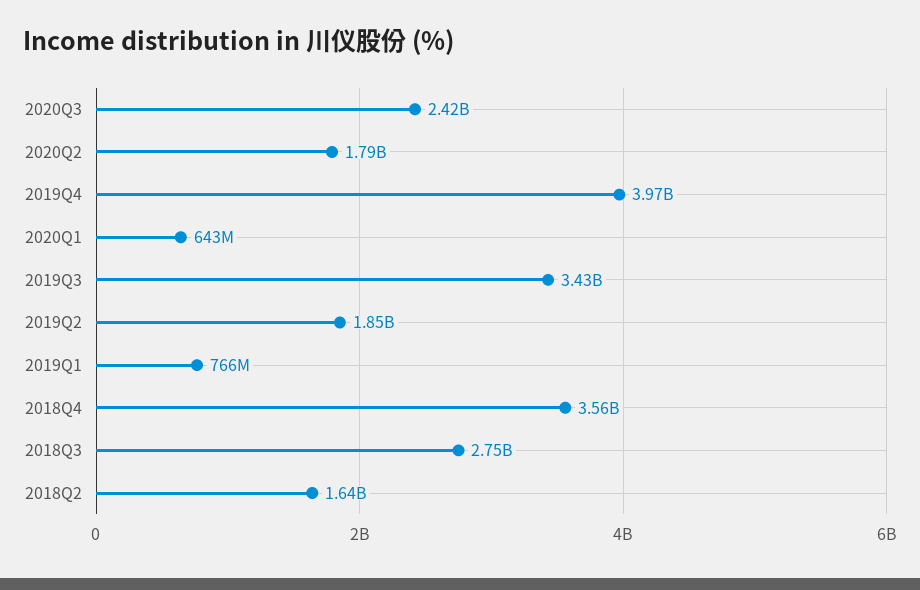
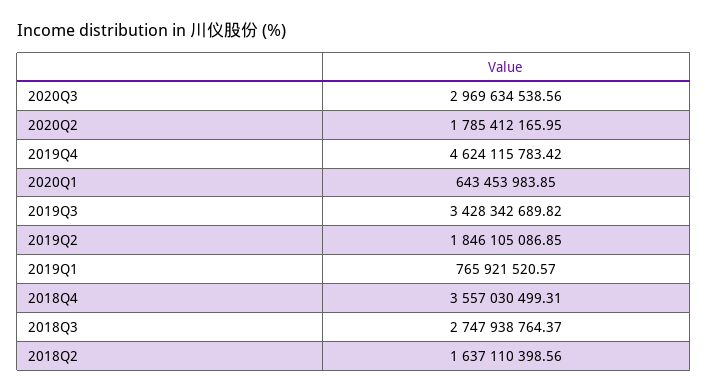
2020Q3: 2420000000 -> 2969634538.56
2019Q4: 3970000000 -> 4624115783.42

